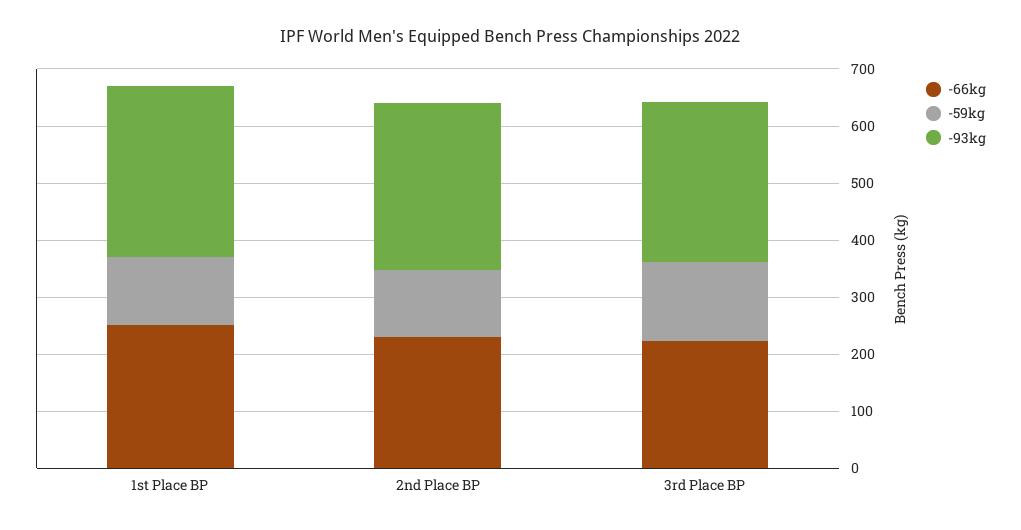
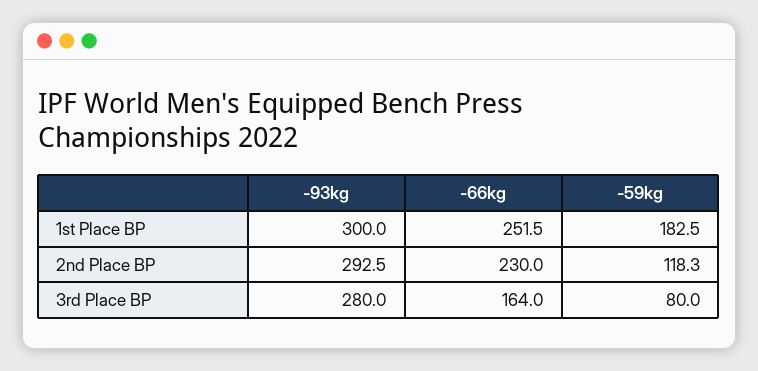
-59kg, 1st Place BP: 120 -> 182.5
-66kg, 3rd Place BP: 220 -> 164
-59kg, 3rd Place BP: 140 -> 80

